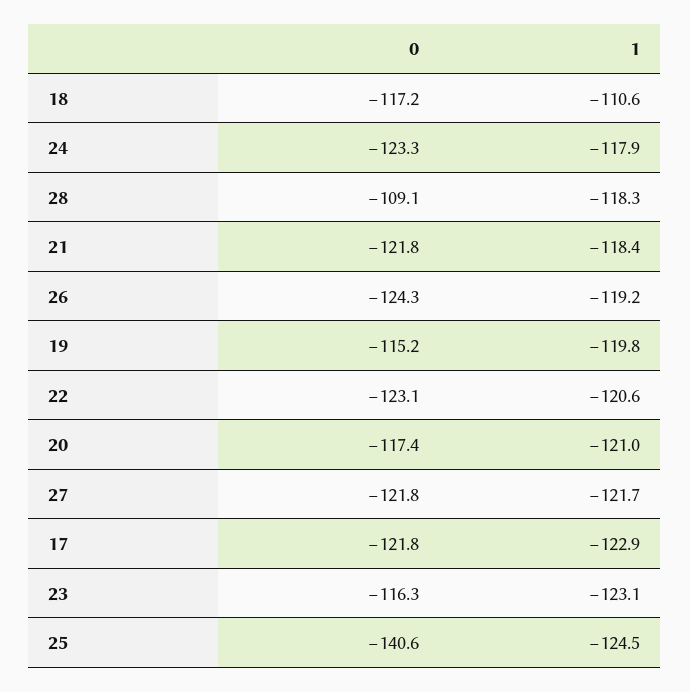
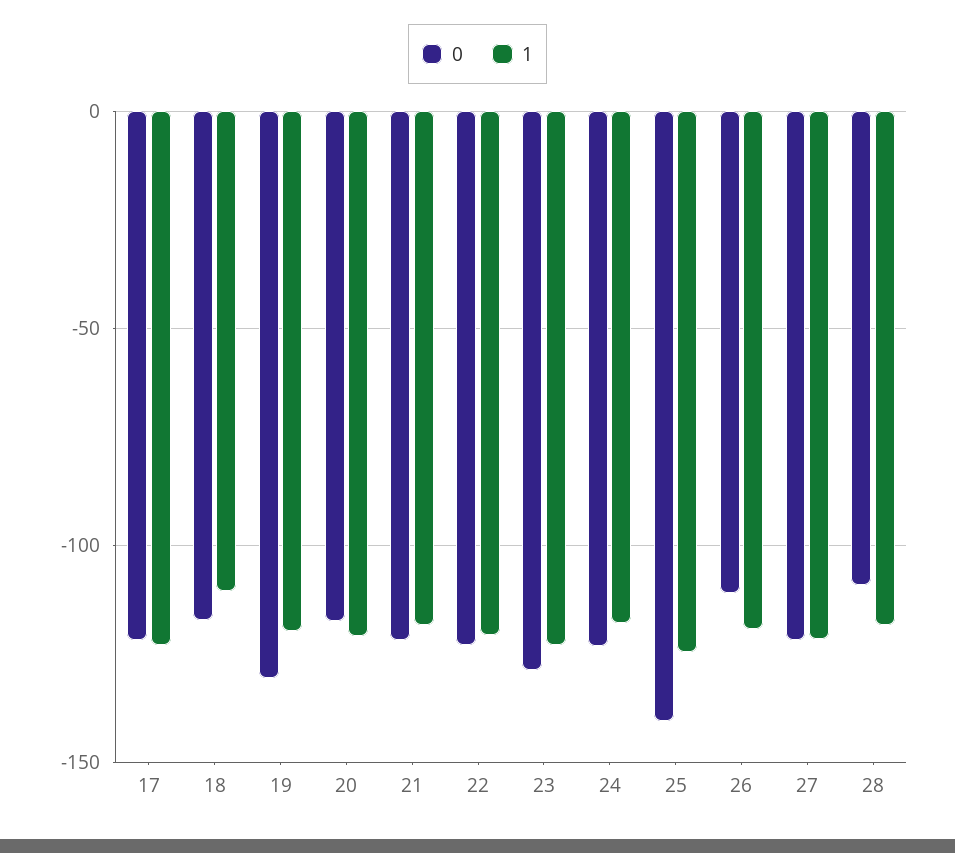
0, 26: -124.3 -> -110
0, 19: -115.2 -> -130
0, 23: -116.3 -> -130

